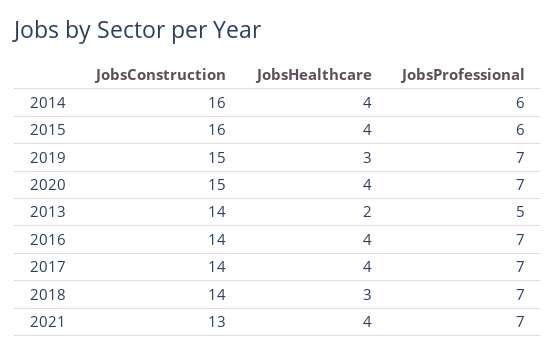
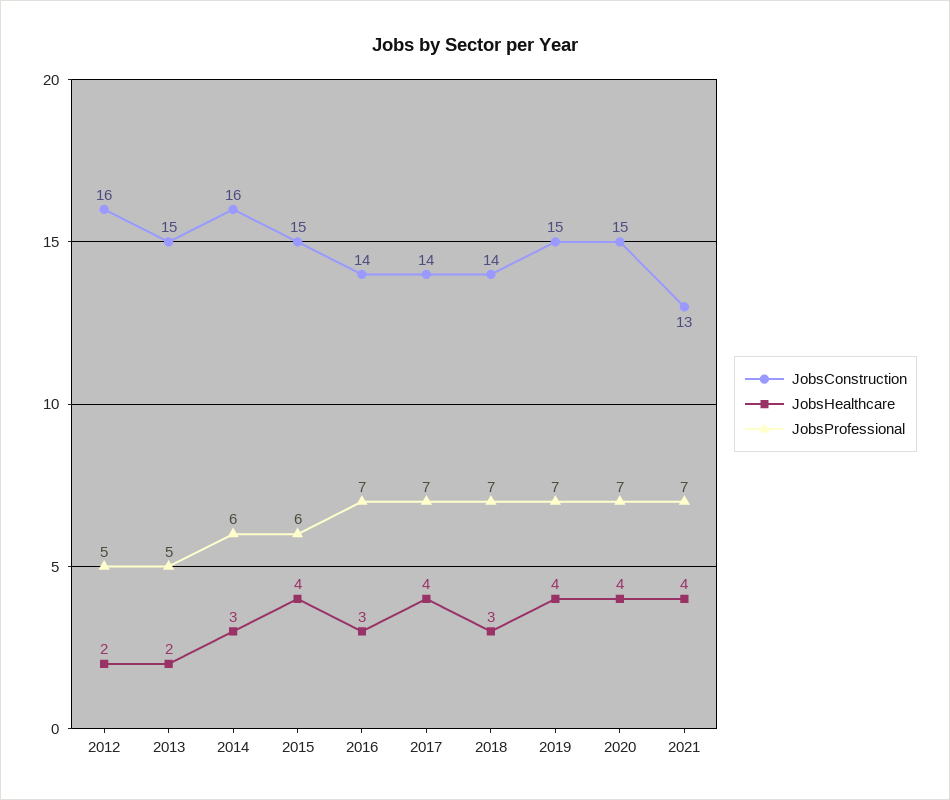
JobsHealthcare, 2014: 4 -> 3
JobsConstruction, 2015: 16 -> 15
JobsHealthcare, 2019: 3 -> 4
JobsConstruction, 2013: 14 -> 15
JobsHealthcare, 2016: 4 -> 3
JobsConstruction, 2012: none -> 16
JobsHealthcare, 2012: none -> 2
JobsProfessional, 2012: none -> 5

